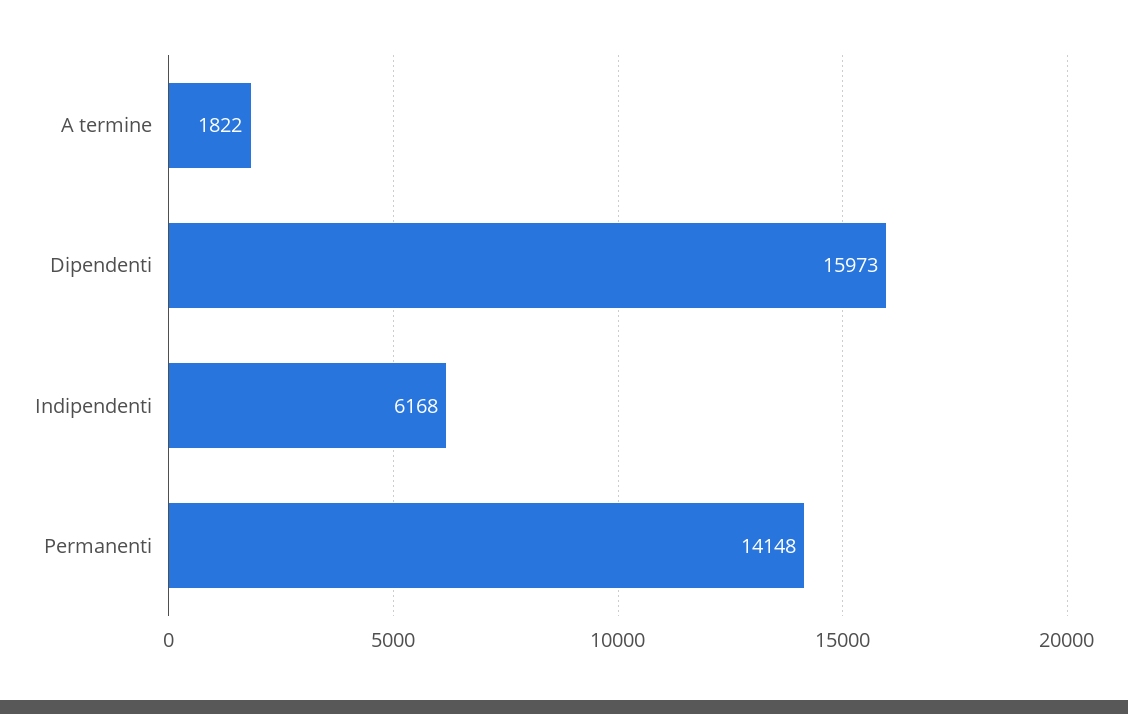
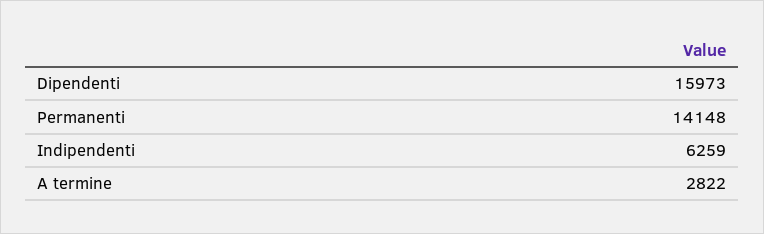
A termine: 1822 -> 2822
Indipendenti: 6168 -> 6259

